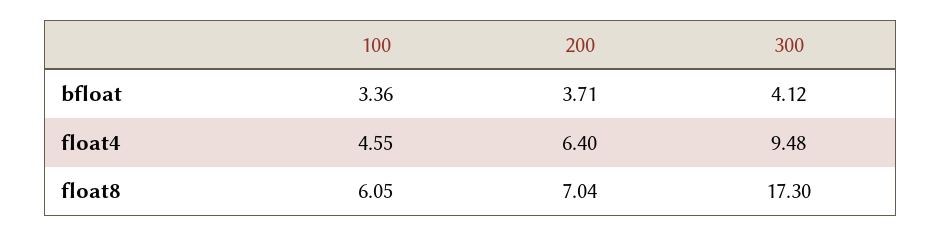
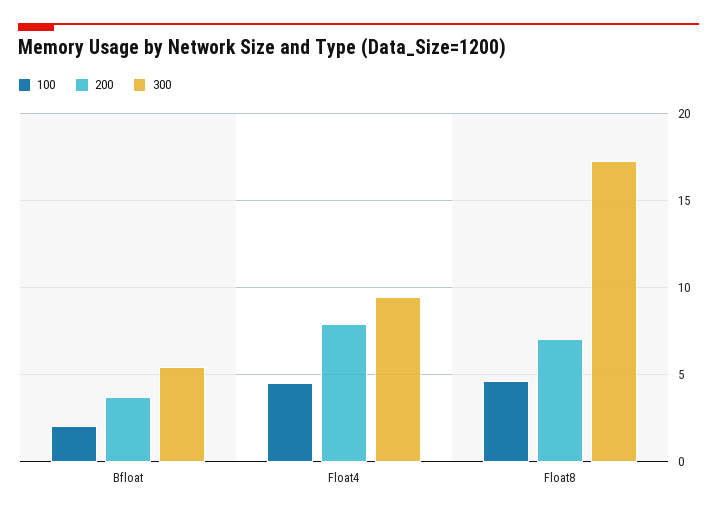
100, bfloat: 3.36 -> 2
300, bfloat: 4.12 -> 5.5
200, float4: 6.4 -> 8
100, float8: 6.05 -> 4.5

